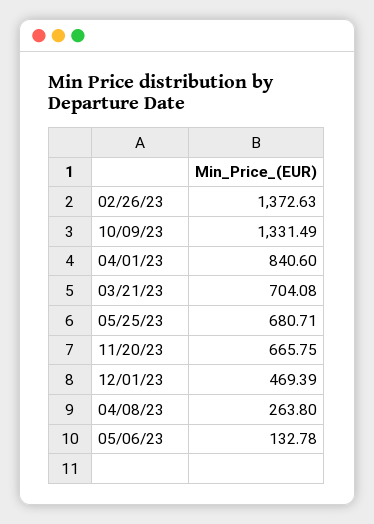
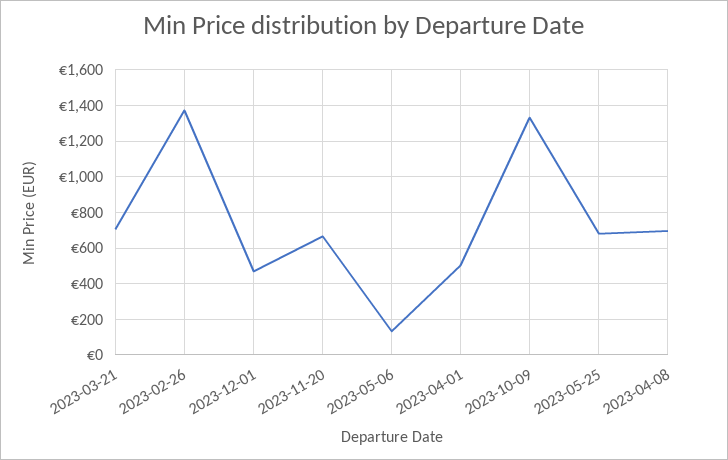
04/01/23: 840.6 -> 500
04/08/23: 263.8 -> 700

